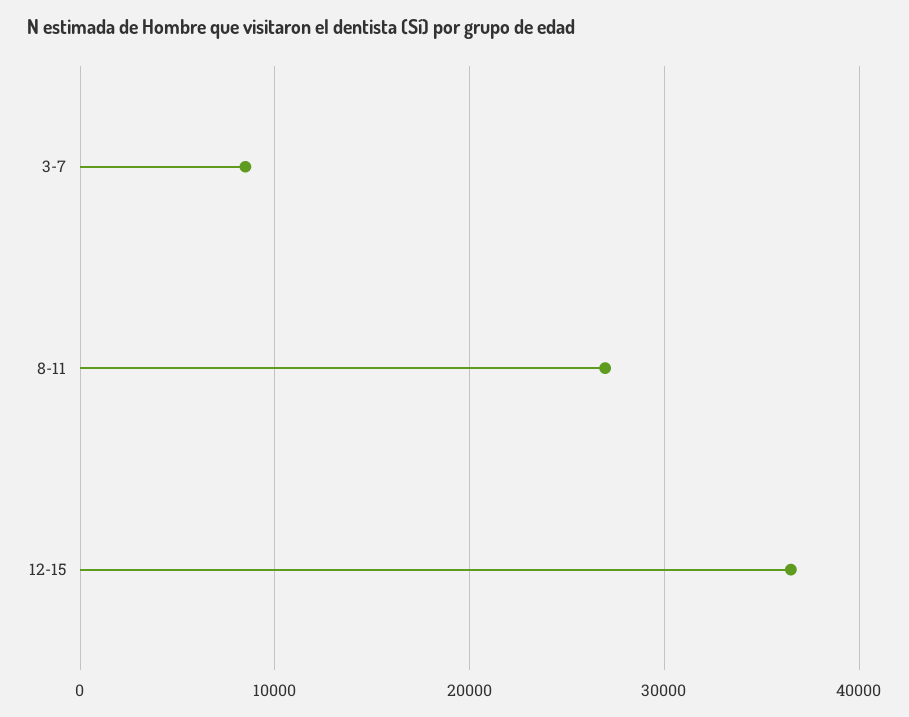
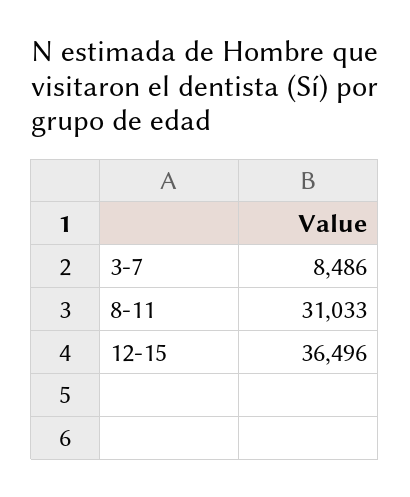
8-11: 27000 -> 31033

